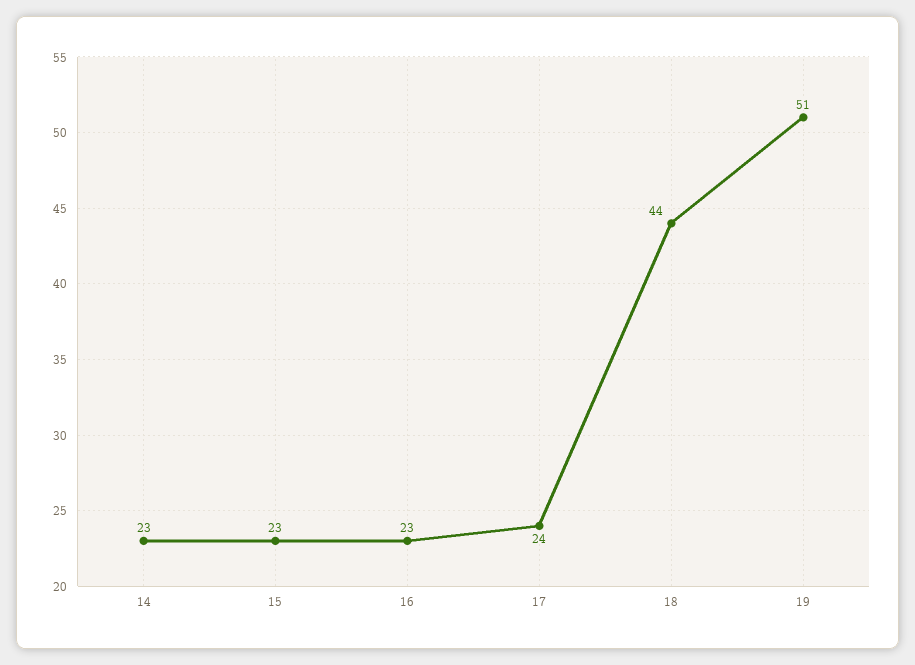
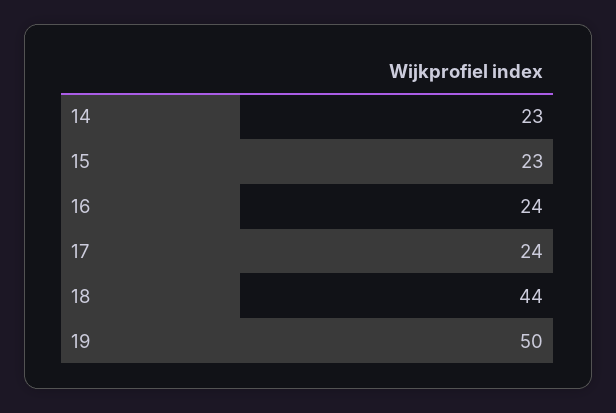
16: 23 -> 24
19: 51 -> 50

